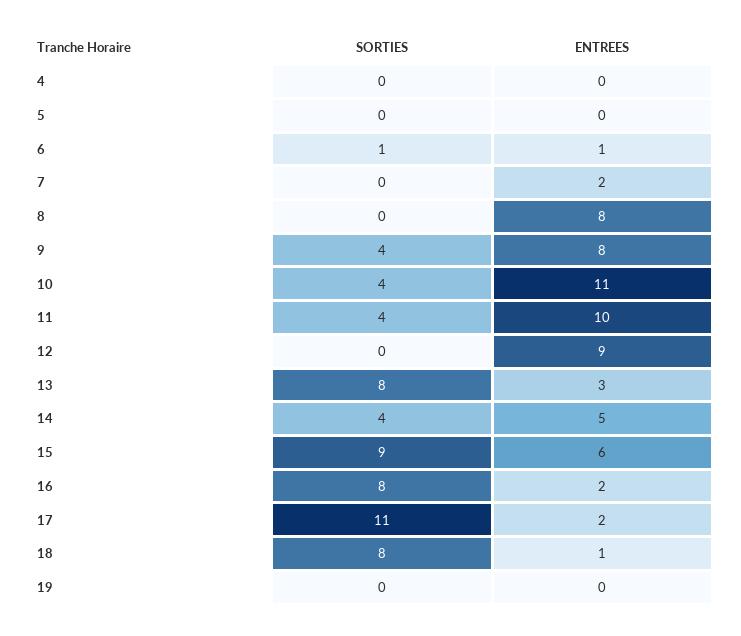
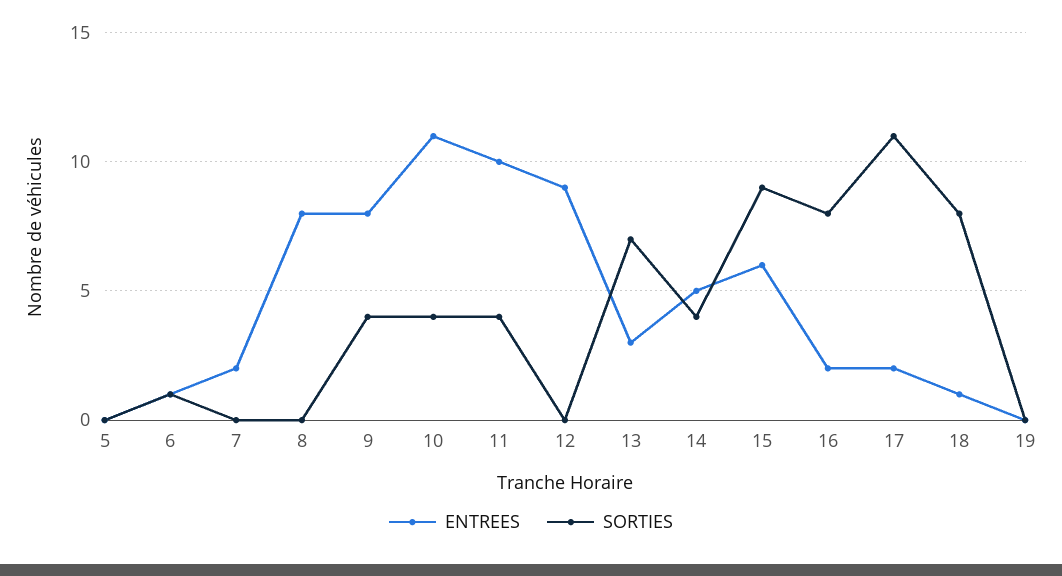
SORTIES, 4: 0 -> none
ENTREES, 4: 0 -> none
SORTIES, 13: 8 -> 7

